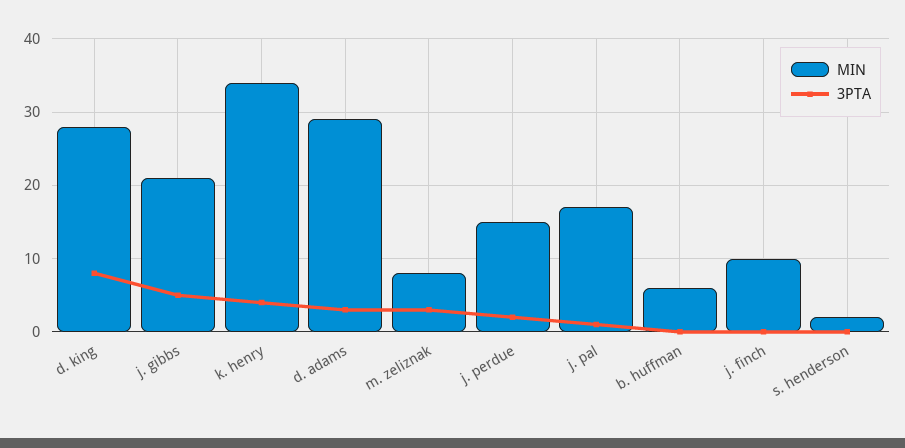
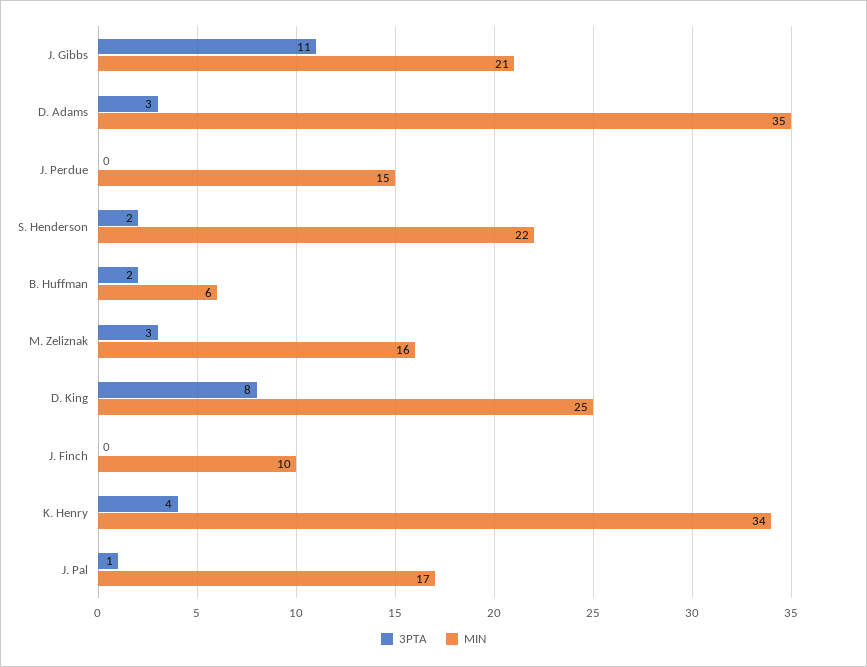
MIN, d. king: 28 -> 25
3PTA, j. gibbs: 5 -> 11
MIN, d. adams: 29 -> 35
MIN, m. zeliznak: 8 -> 16
3PTA, j. perdue: 2 -> 0
3PTA, b. huffman: 0 -> 2
MIN, s. henderson: 2 -> 22
3PTA, s. henderson: 0 -> 2

